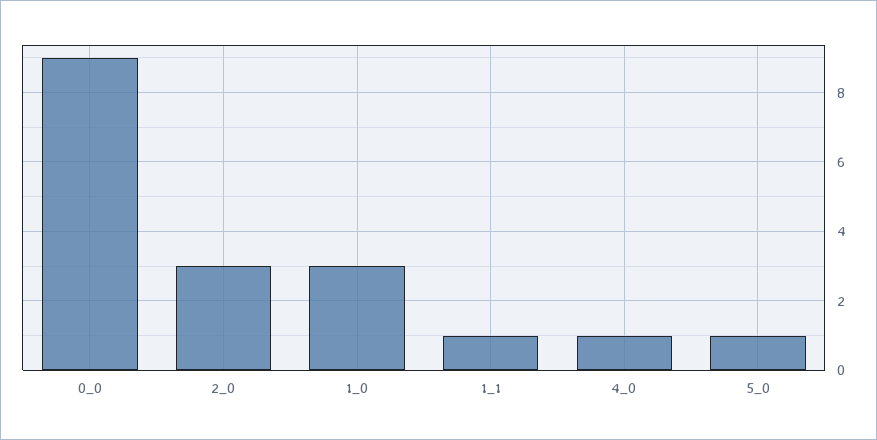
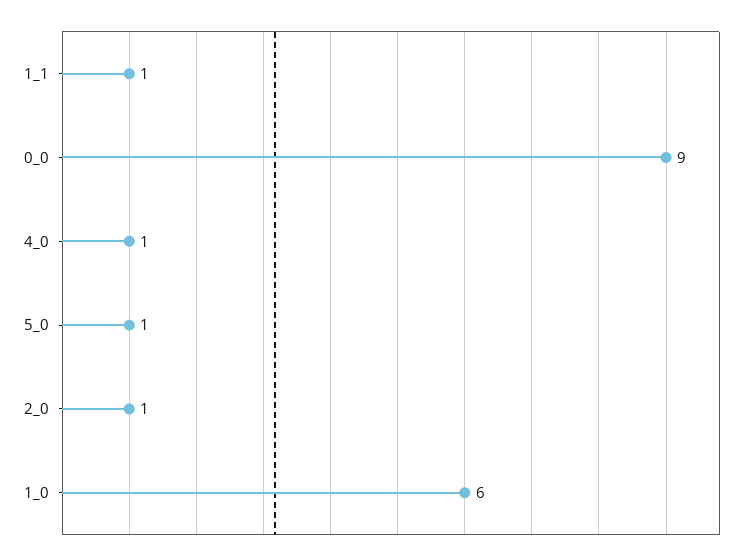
2_0: 3 -> 1
1_0: 3 -> 6

